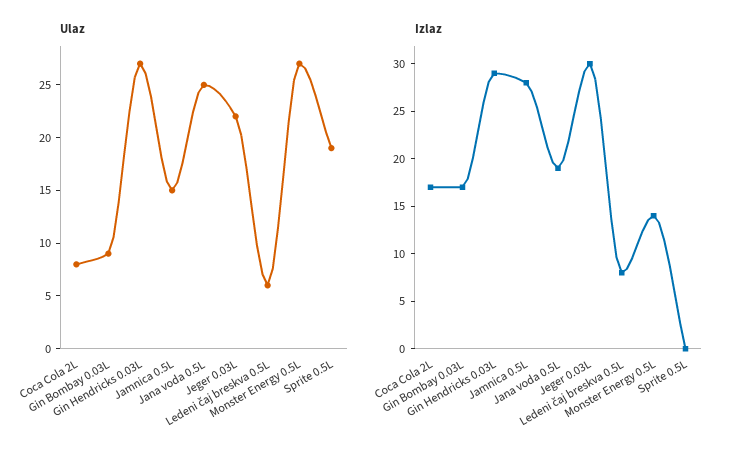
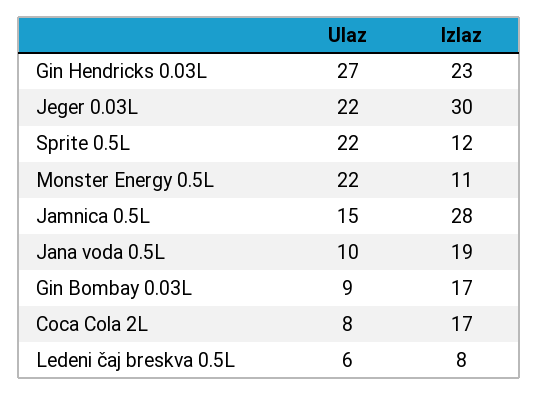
Ulaz, Jana voda 0.5L: 25 -> 10
Ulaz, Monster Energy 0.5L: 27 -> 22
Ulaz, Sprite 0.5L: 19 -> 22
Izlaz, Gin Hendricks 0.03L: 29 -> 23
Izlaz, Monster Energy 0.5L: 14 -> 11
Izlaz, Sprite 0.5L: 0 -> 12

